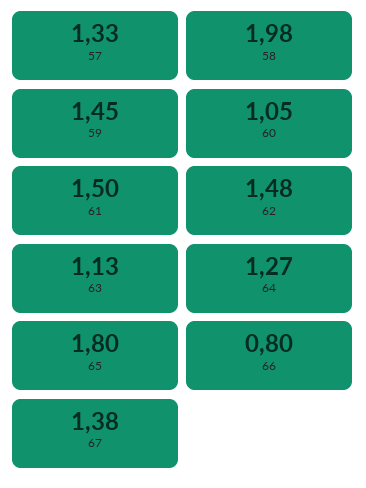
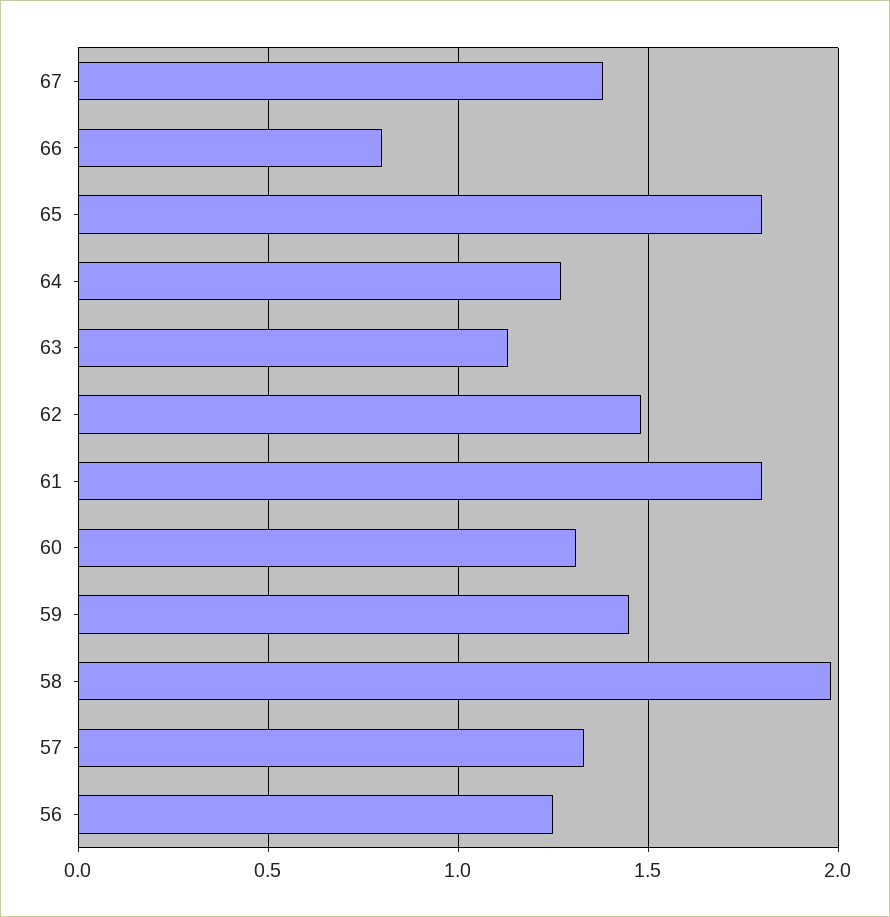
60: 1.05 -> 1.3
61: 1.5 -> 1.8
56: none -> 1.25

